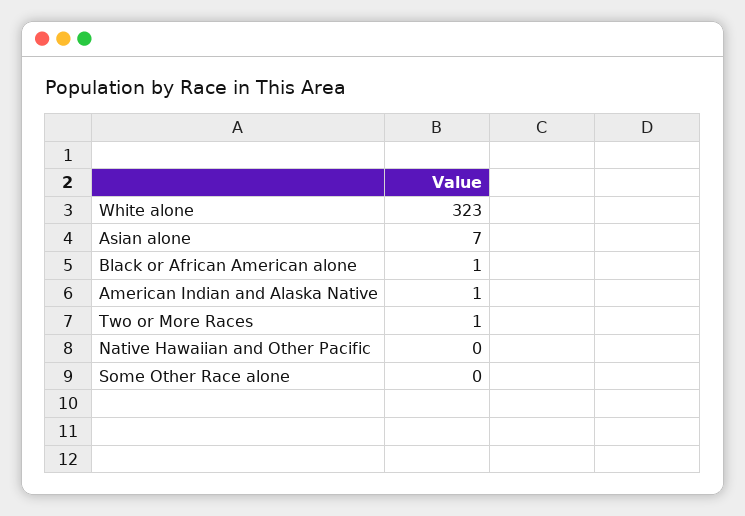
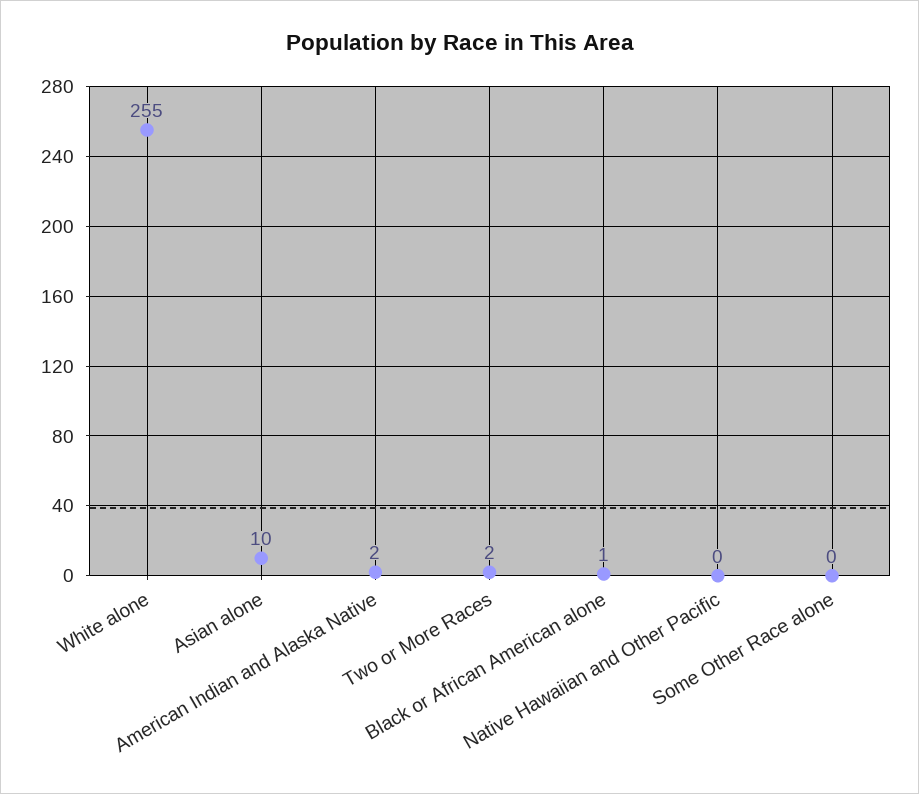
White alone: 323 -> 255
Asian alone: 7 -> 10
American Indian and Alaska Native: 1 -> 2
Two or More Races: 1 -> 2

